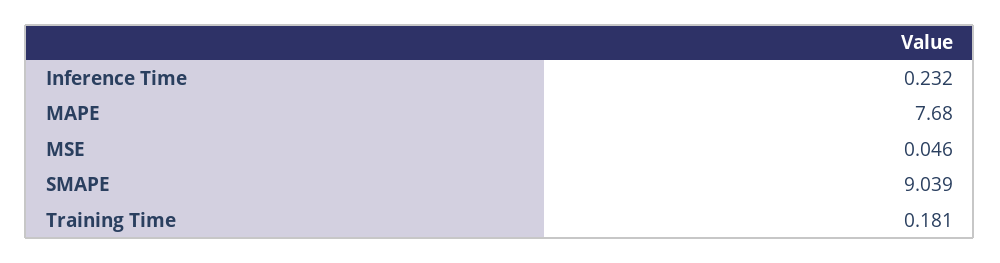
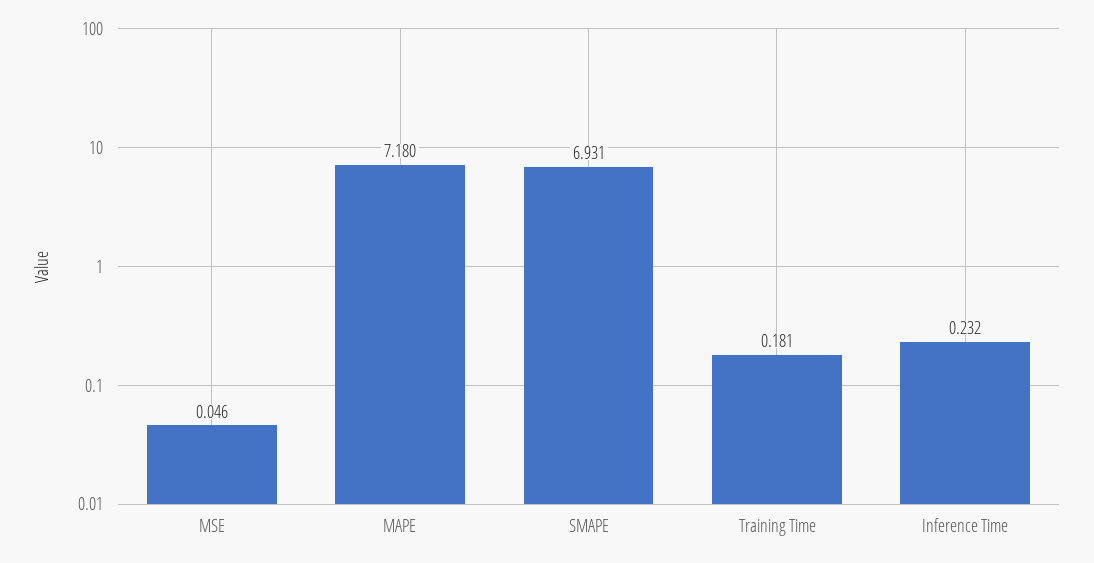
MAPE: 7.68 -> 7.18
SMAPE: 9.039 -> 6.931

